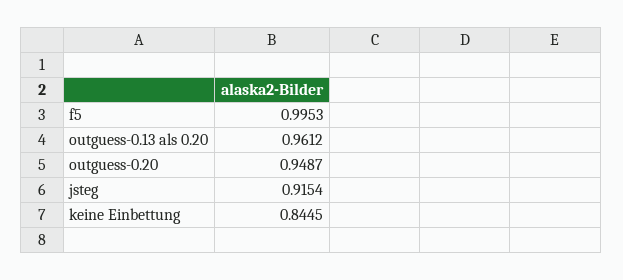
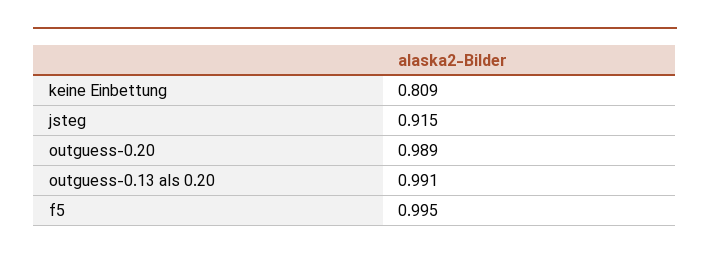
outguess-0.13 als 0.20: 0.9612 -> 0.991
outguess-0.20: 0.9487 -> 0.989
keine Einbettung: 0.8445 -> 0.809

